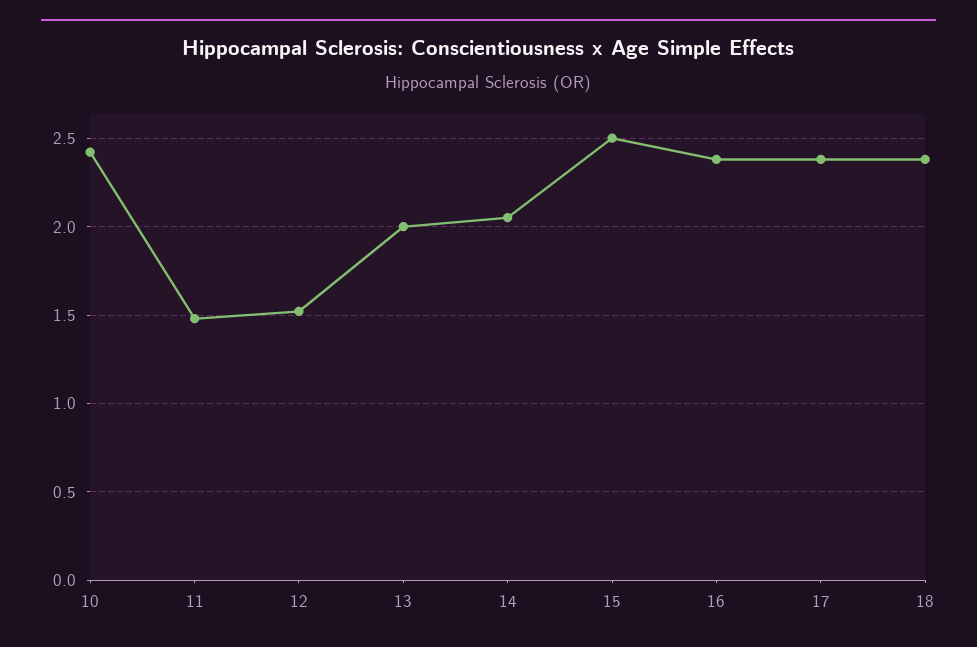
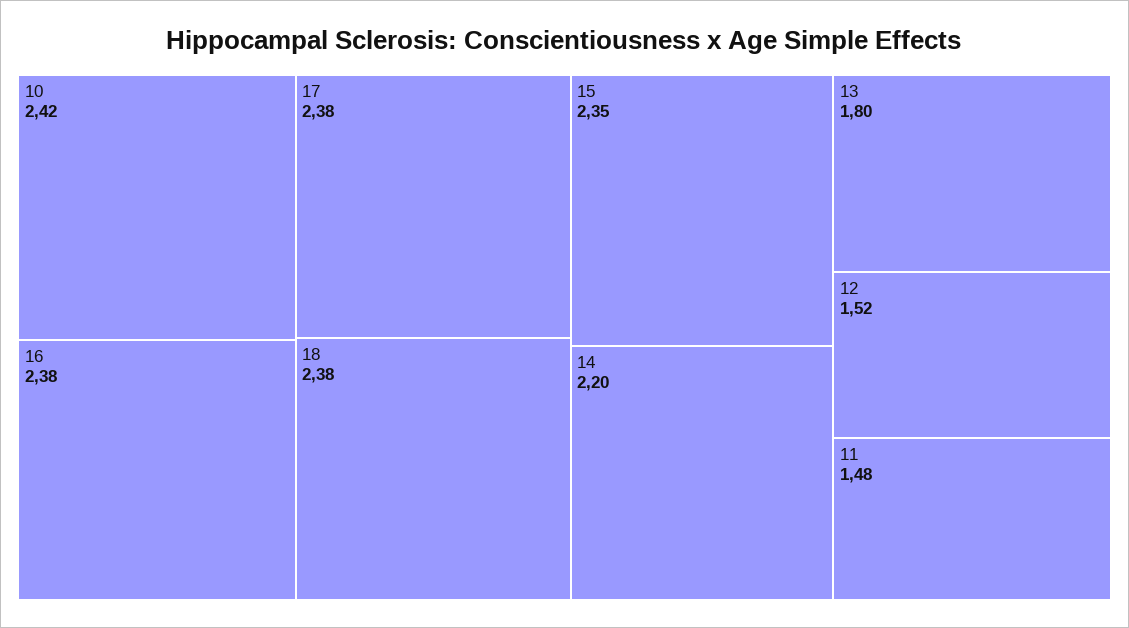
13: 2 -> 1.8
14: 2.05 -> 2.2
15: 2.5 -> 2.35

